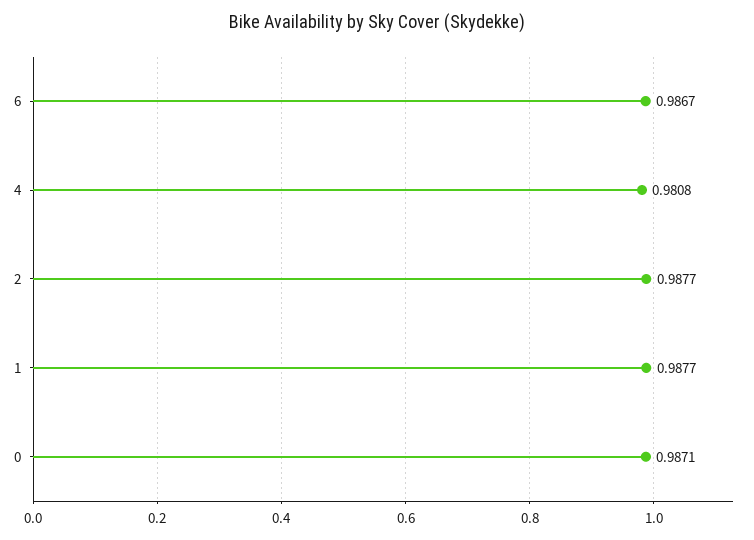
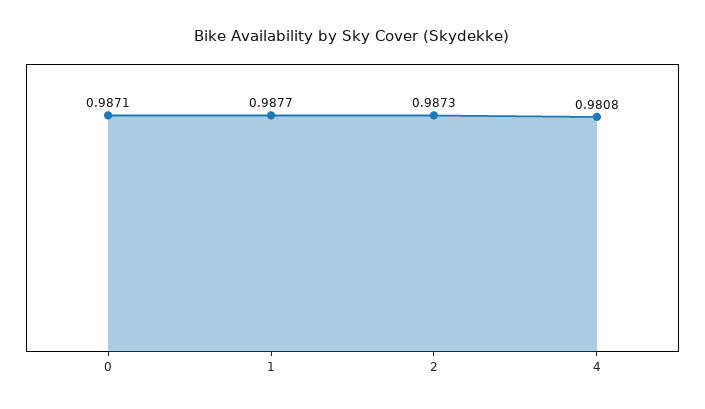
6: 0.9867 -> none
2: 0.9877 -> 0.9873

